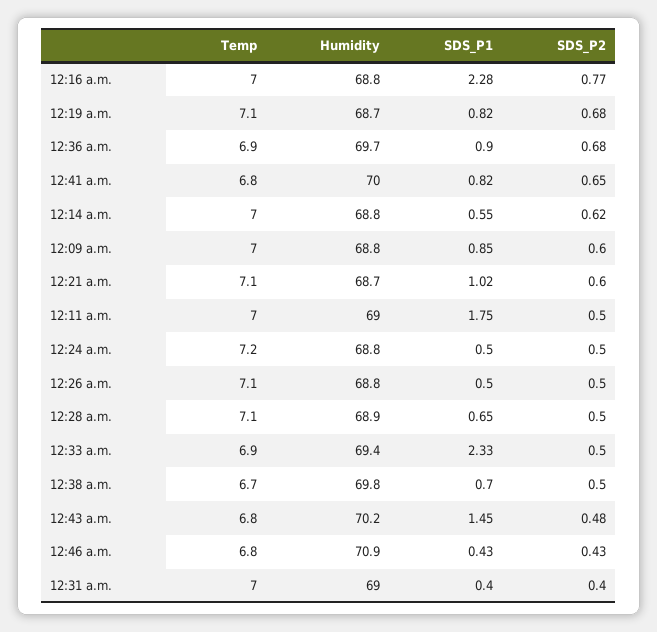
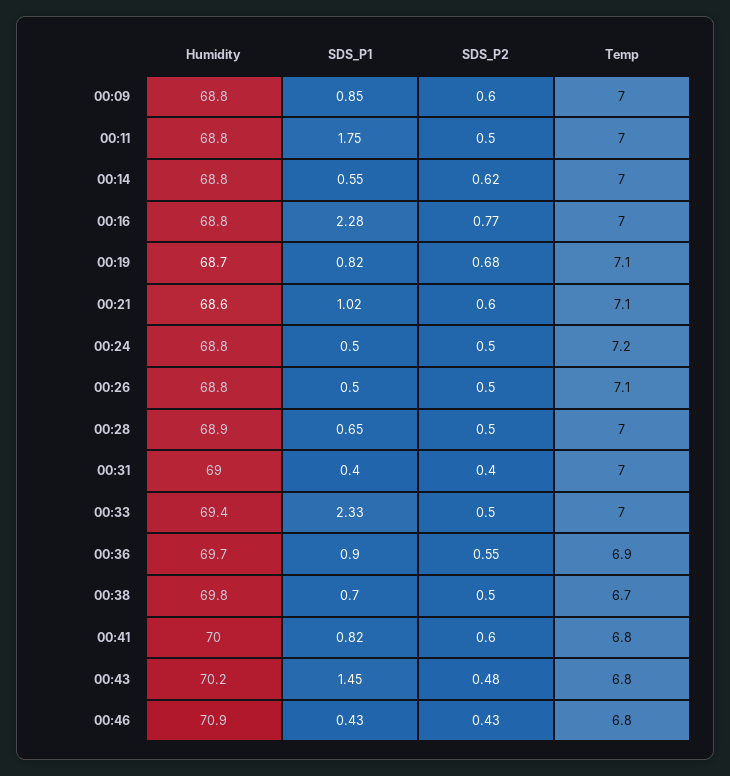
SDS_P2, 12:36 a.m.: 0.68 -> 0.55
SDS_P2, 12:41 a.m.: 0.65 -> 0.6
Humidity, 12:21 a.m.: 68.7 -> 68.6
Humidity, 12:11 a.m.: 69 -> 68.8
Temp, 12:28 a.m.: 7.1 -> 7
Temp, 12:33 a.m.: 6.9 -> 7

